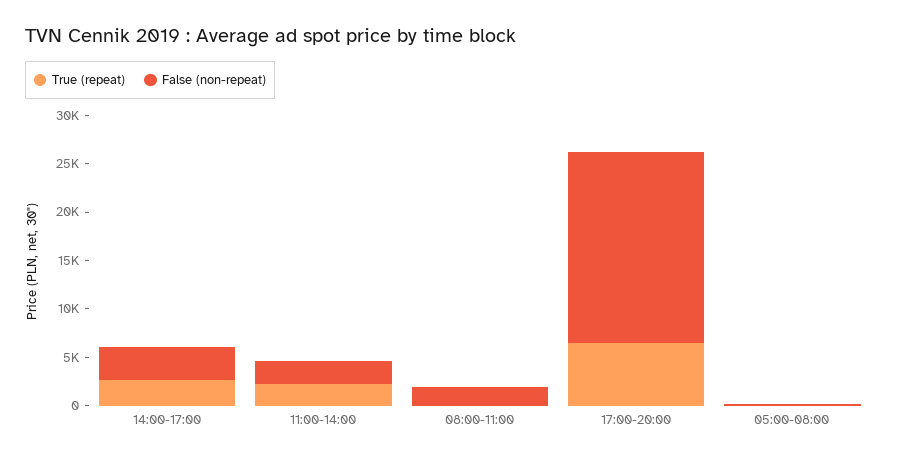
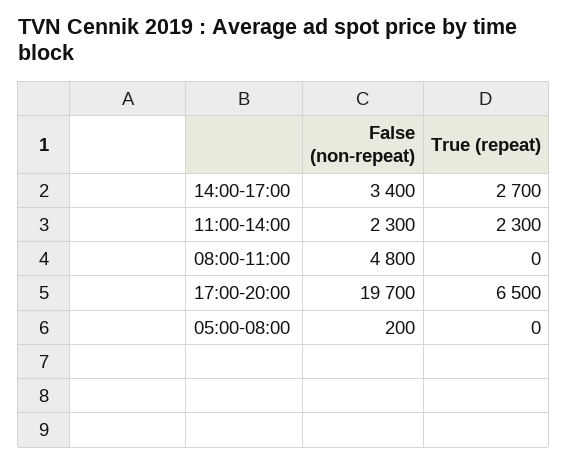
False (non-repeat), 08:00-11:00: 2000 -> 4800

